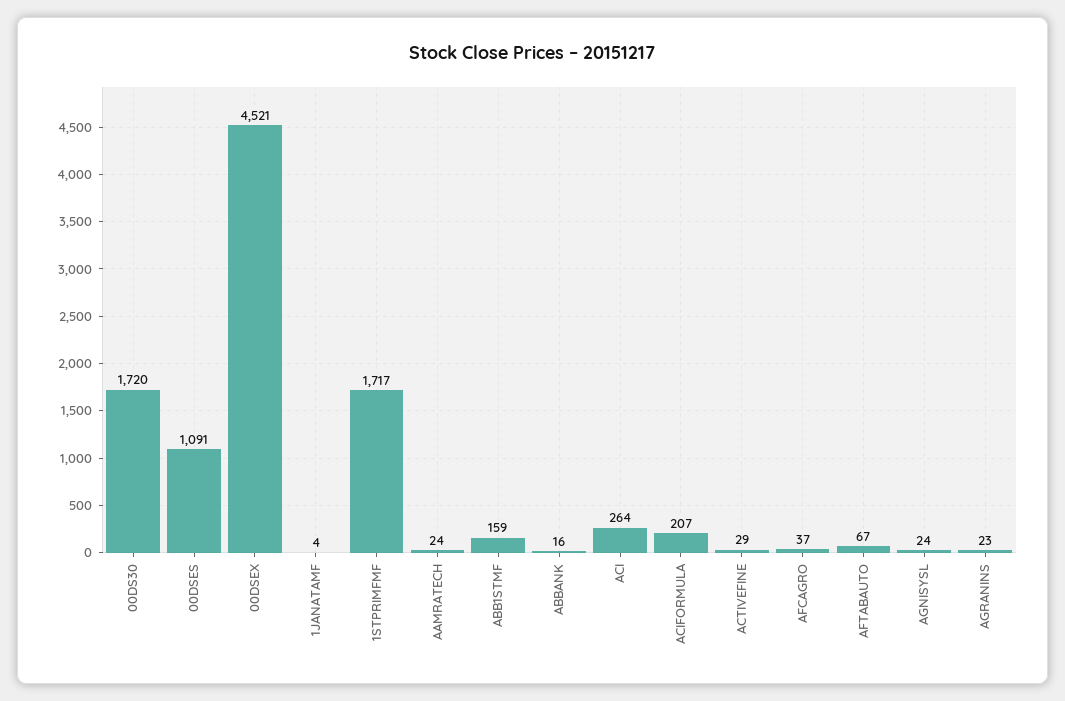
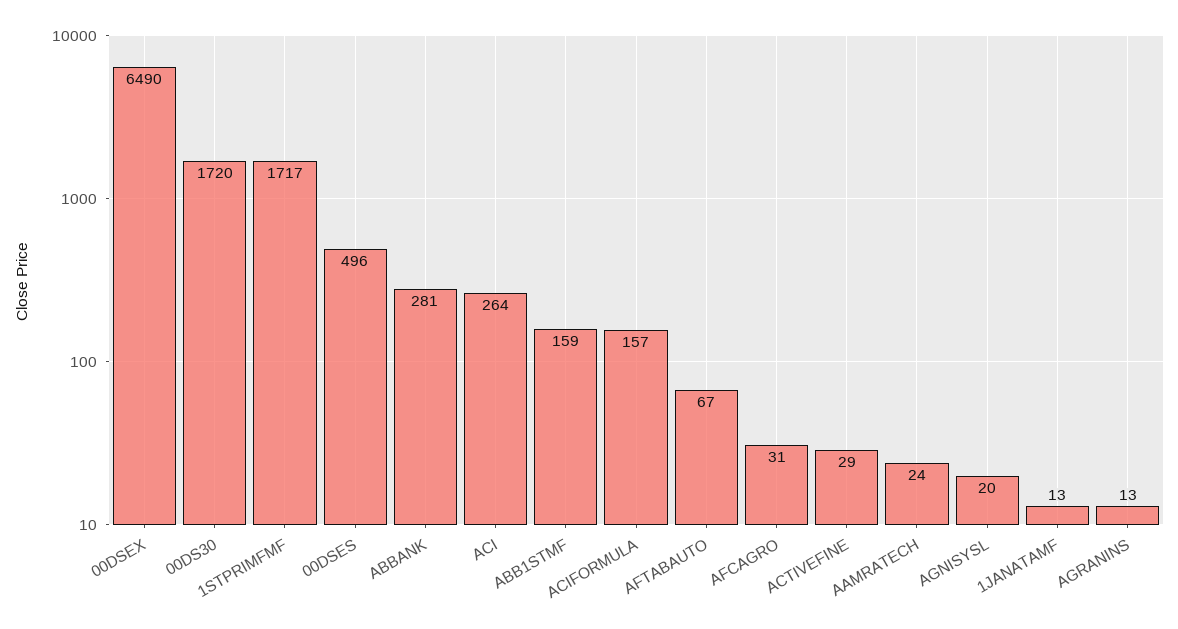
00DSES: 1091 -> 496
00DSEX: 4521 -> 6490
1JANATAMF: 4 -> 13
ABBANK: 16 -> 281
ACIFORMULA: 207 -> 157
AFCAGRO: 37 -> 31
AGNISYSL: 24 -> 20
AGRANINS: 23 -> 13

